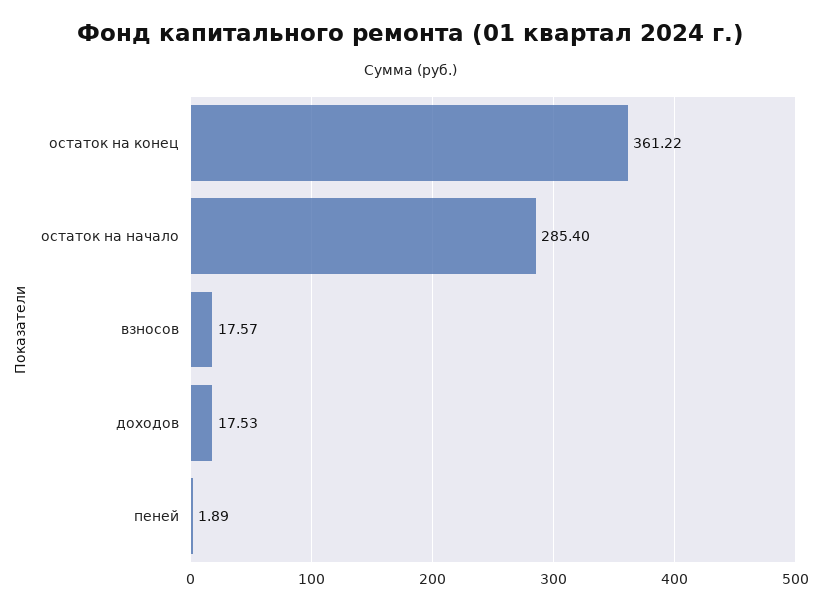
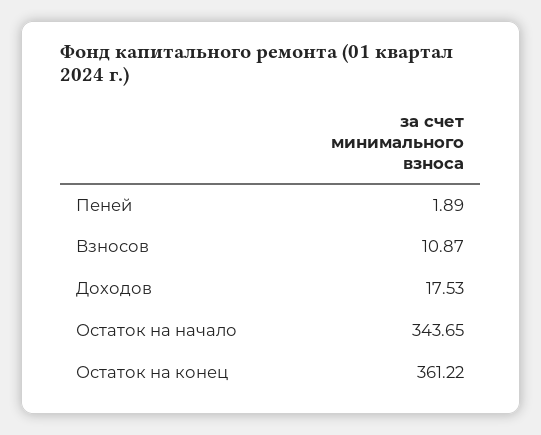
остаток на начало: 285.4 -> 343.65
взносов: 17.57 -> 10.87

